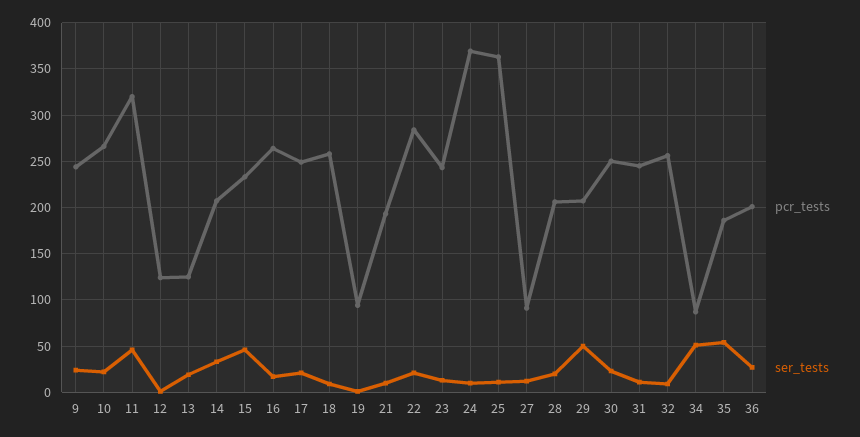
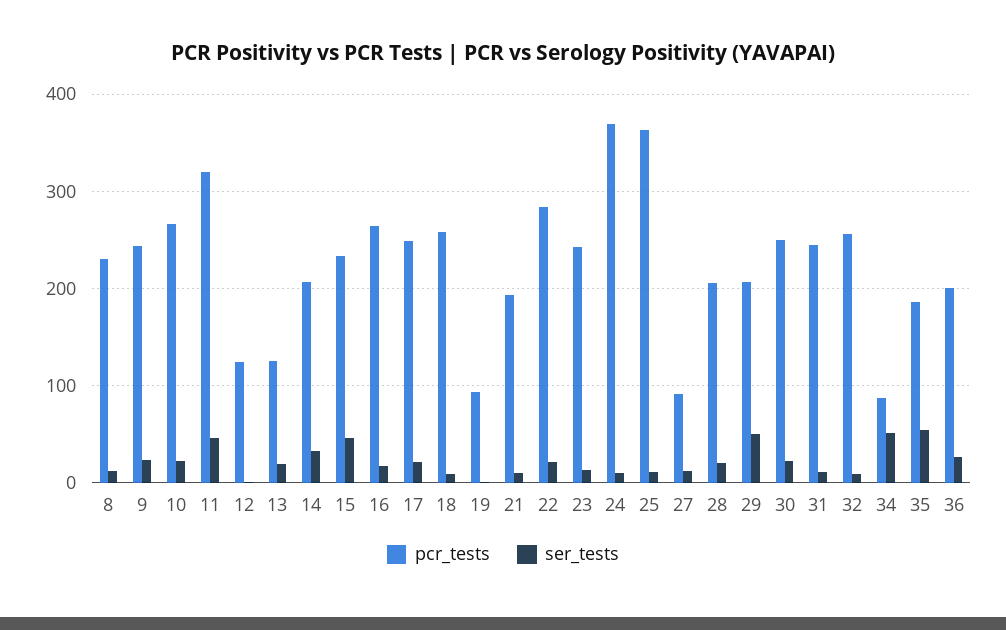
pcr_tests, 8: none -> 230
ser_tests, 8: none -> 10

